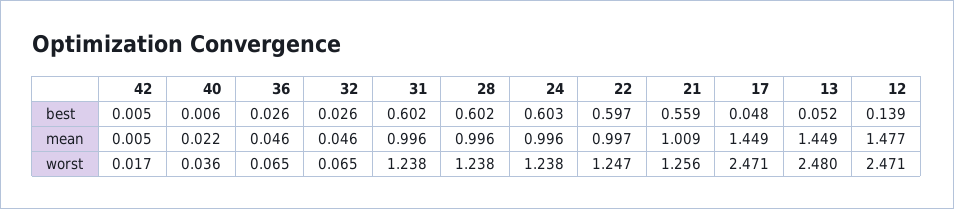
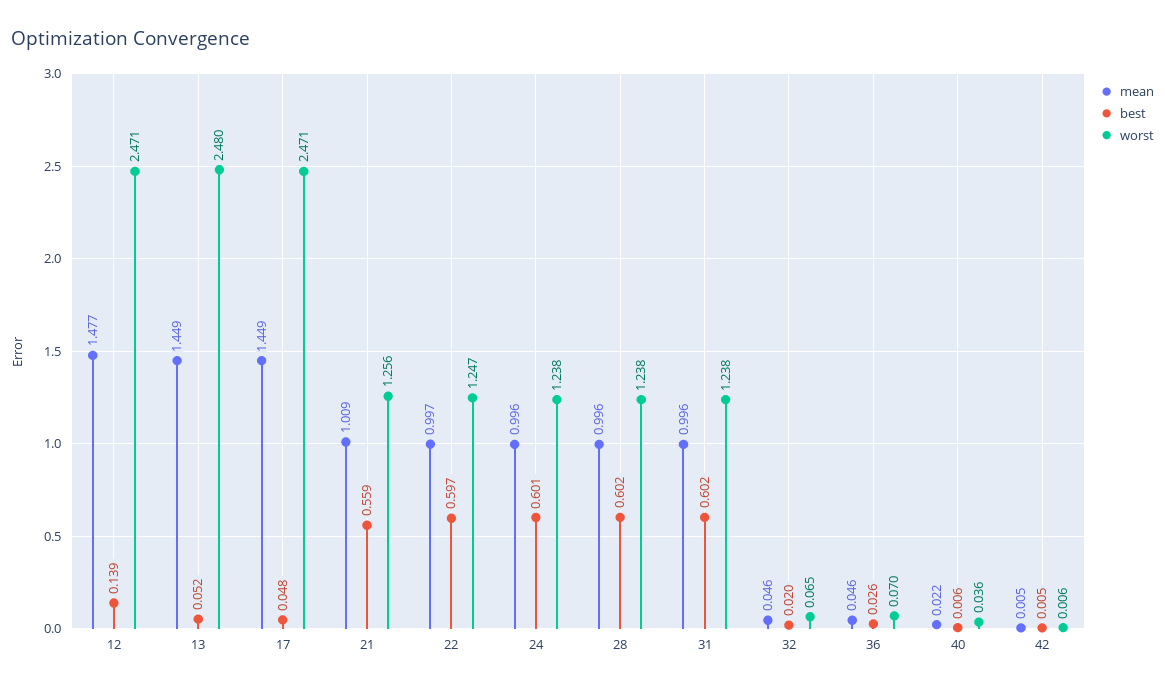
best, 32: 0.026 -> 0.02
best, 24: 0.603 -> 0.601
worst, 42: 0.017 -> 0.006
worst, 36: 0.065 -> 0.07

